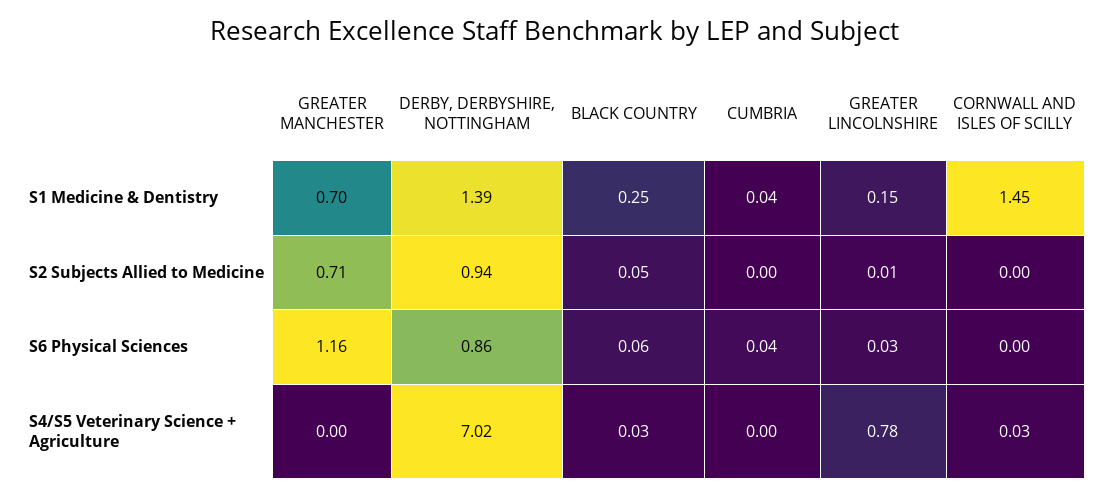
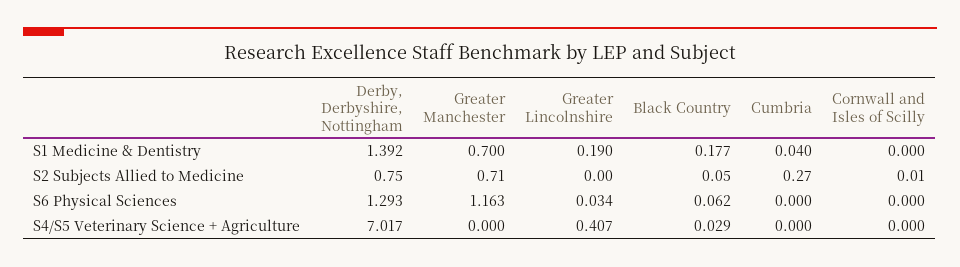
BLACK COUNTRY, S1 Medicine & Dentistry: 0.25 -> 0.177
GREATER LINCOLNSHIRE, S1 Medicine & Dentistry: 0.15 -> 0.19
CORNWALL AND ISLES OF SCILLY, S1 Medicine & Dentistry: 1.45 -> 0
DERBY, DERBYSHIRE, NOTTINGHAM, S2 Subjects Allied to Medicine: 0.94 -> 0.75
CUMBRIA, S2 Subjects Allied to Medicine: 0 -> 0.27
GREATER LINCOLNSHIRE, S2 Subjects Allied to Medicine: 0.01 -> 0
CORNWALL AND ISLES OF SCILLY, S2 Subjects Allied to Medicine: 0 -> 0.01
DERBY, DERBYSHIRE, NOTTINGHAM, S6 Physical Sciences: 0.86 -> 1.293
CUMBRIA, S6 Physical Sciences: 0.04 -> 0
GREATER LINCOLNSHIRE, S4/S5 Veterinary Science + Agriculture: 0.78 -> 0.407
CORNWALL AND ISLES OF SCILLY, S4/S5 Veterinary Science + Agriculture: 0.03 -> 0

